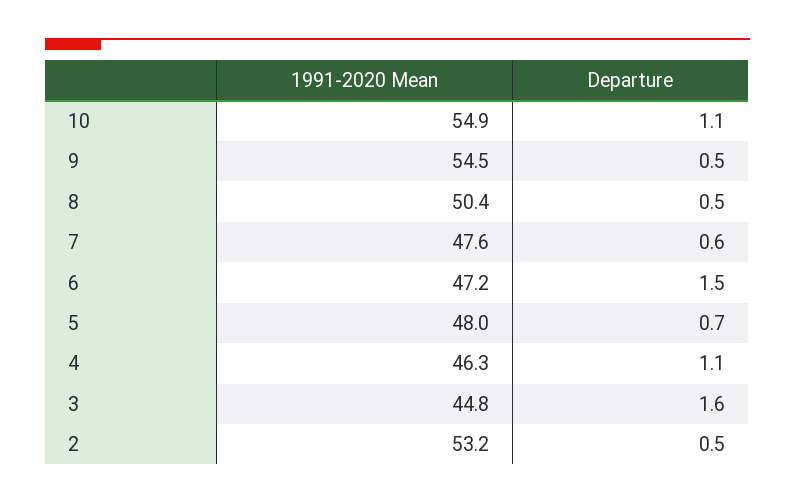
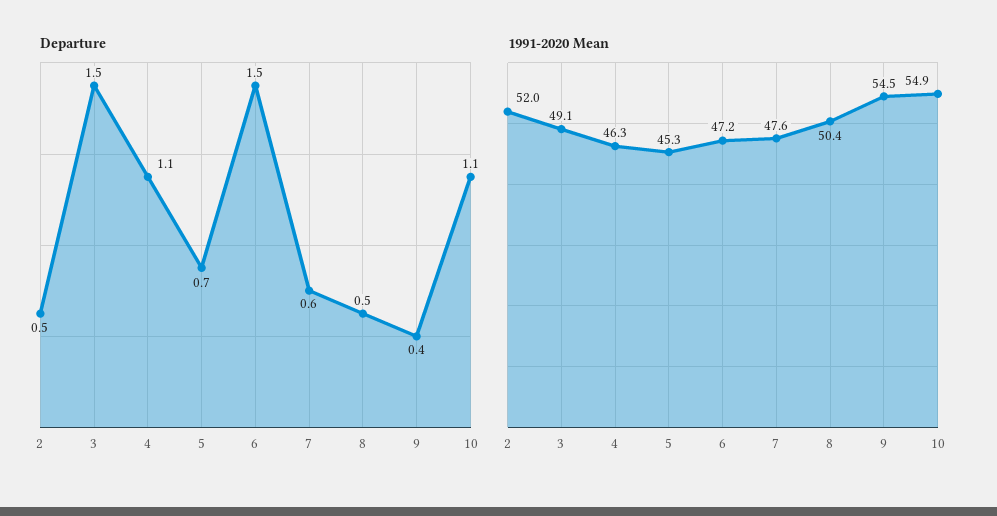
Departure, 9: 0.5 -> 0.4
1991-2020 Mean, 5: 48 -> 45.3
1991-2020 Mean, 3: 44.8 -> 49.1
Departure, 3: 1.6 -> 1.5
1991-2020 Mean, 2: 53.2 -> 52

